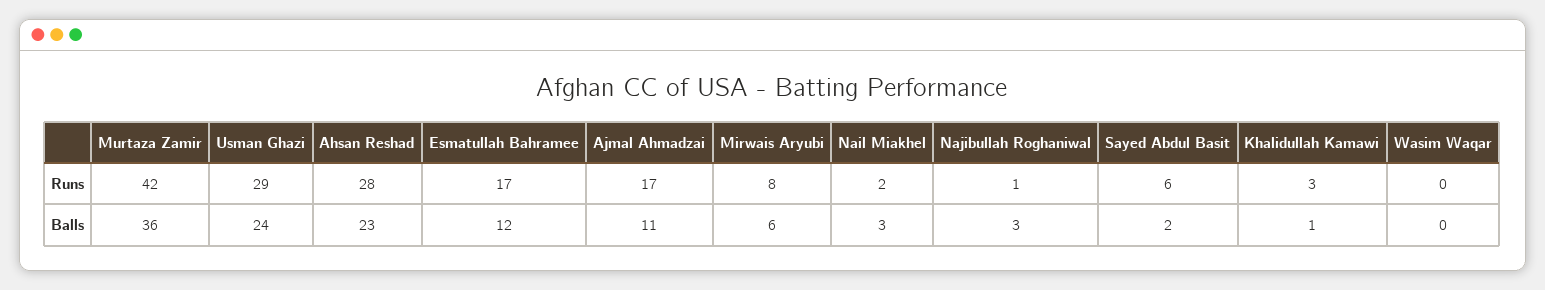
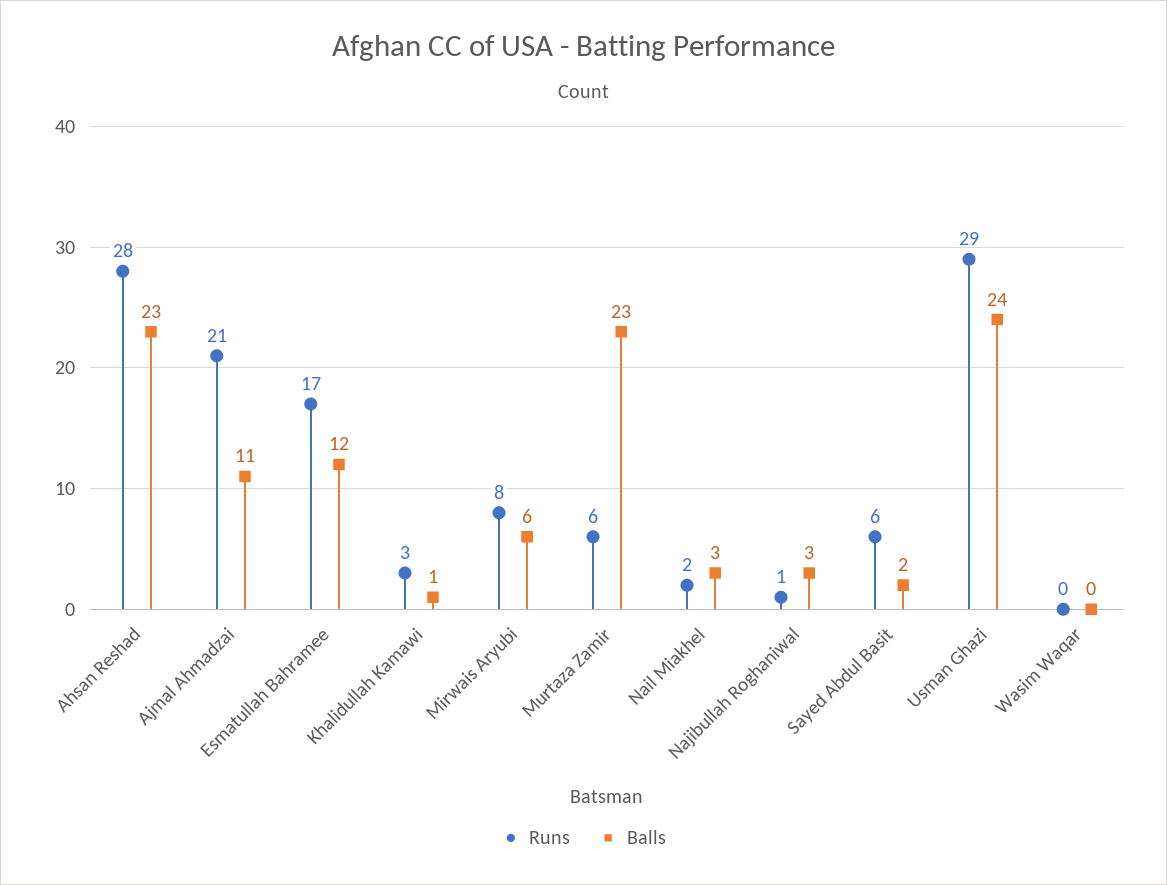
Runs, Murtaza Zamir: 42 -> 6
Runs, Ajmal Ahmadzai: 17 -> 21
Balls, Murtaza Zamir: 36 -> 23

